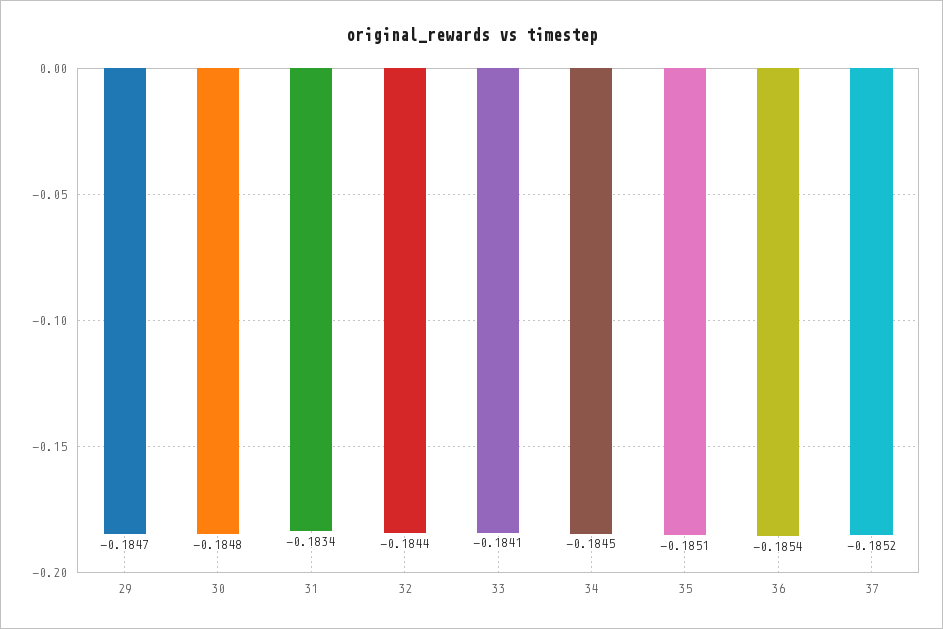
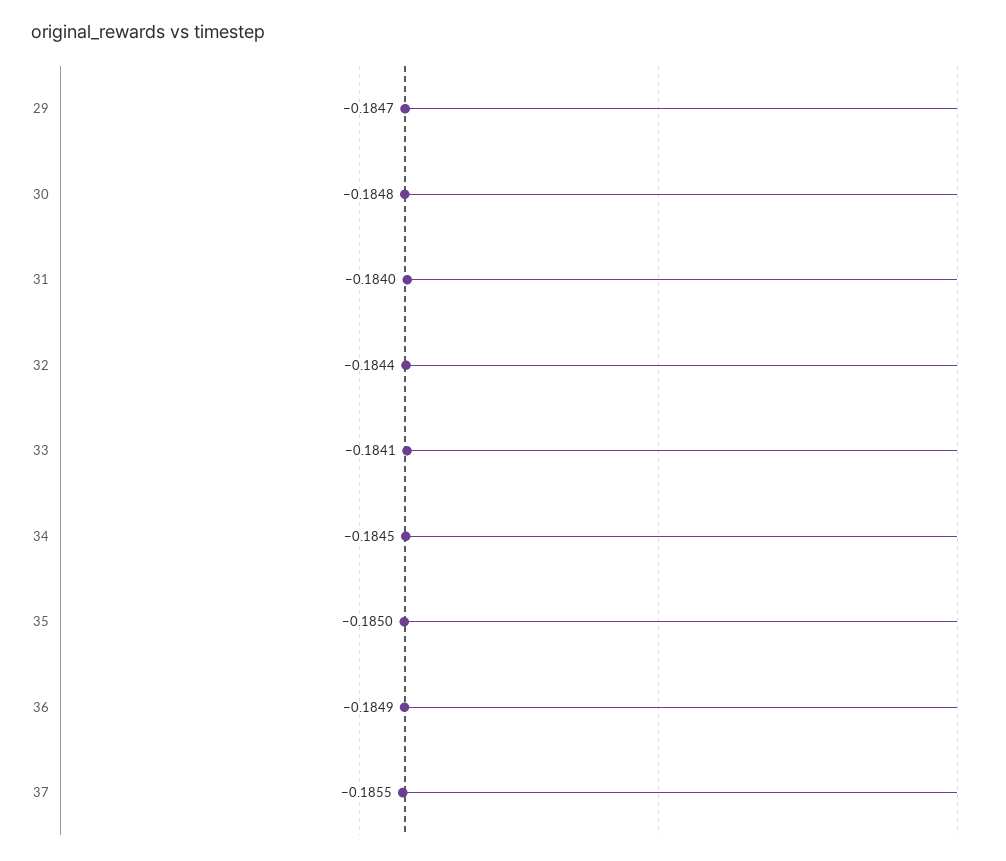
31: -0.1834 -> -0.184
35: -0.1851 -> -0.185
36: -0.1854 -> -0.1849
37: -0.1852 -> -0.1855

